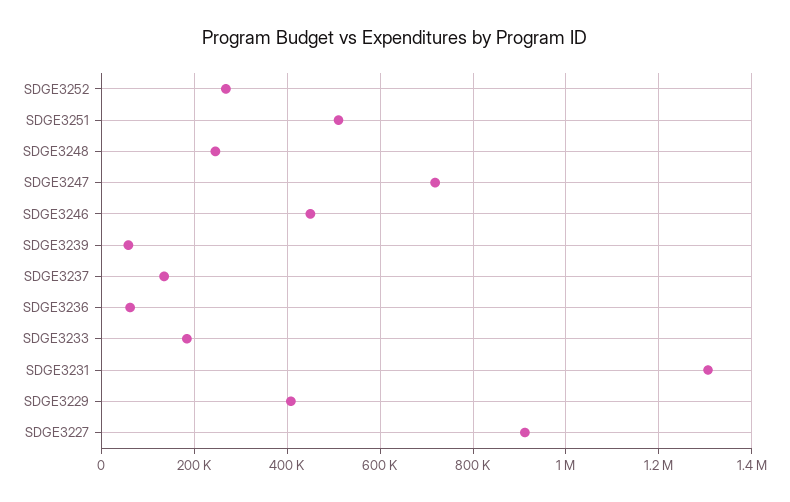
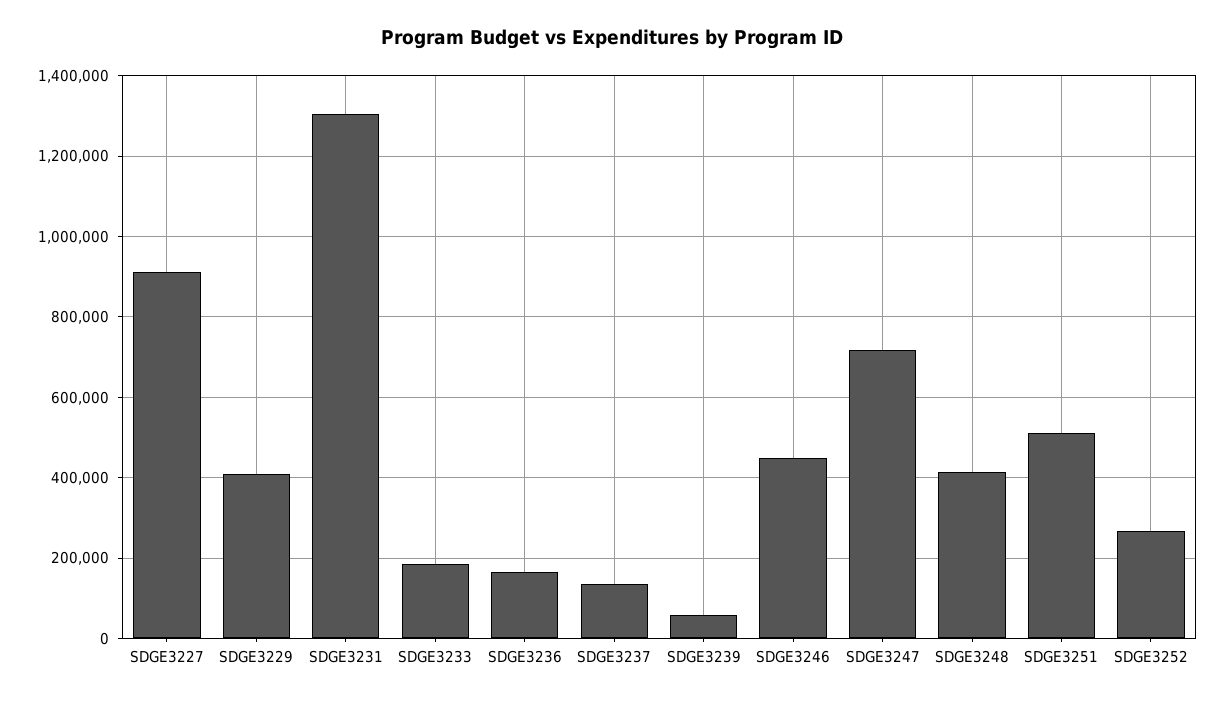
SDGE3248: 240000 -> 420000
SDGE3236: 60000 -> 160000

